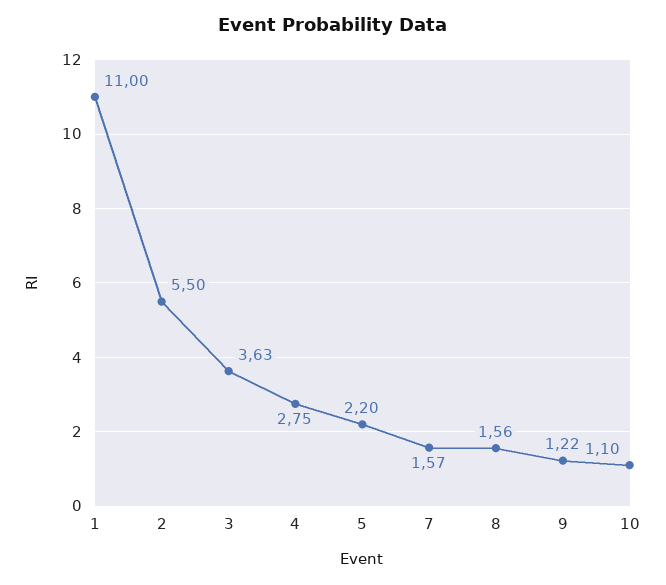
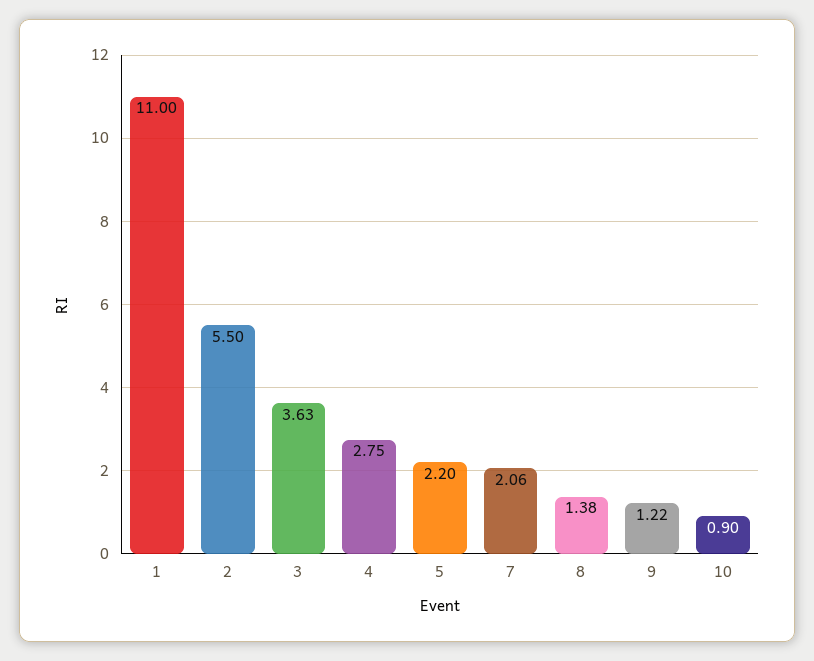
7: 1.57 -> 2.06
8: 1.56 -> 1.38
10: 1.1 -> 0.9

